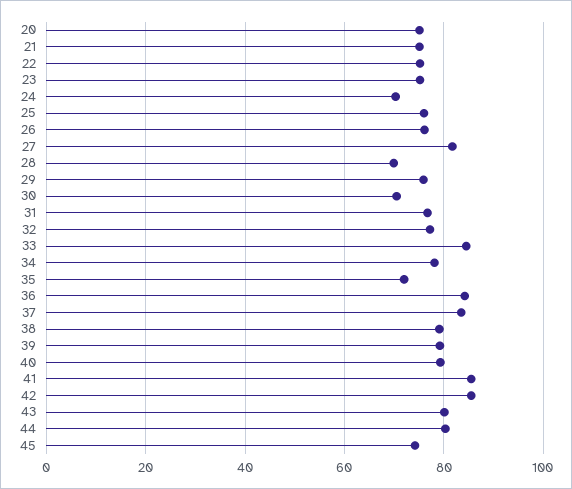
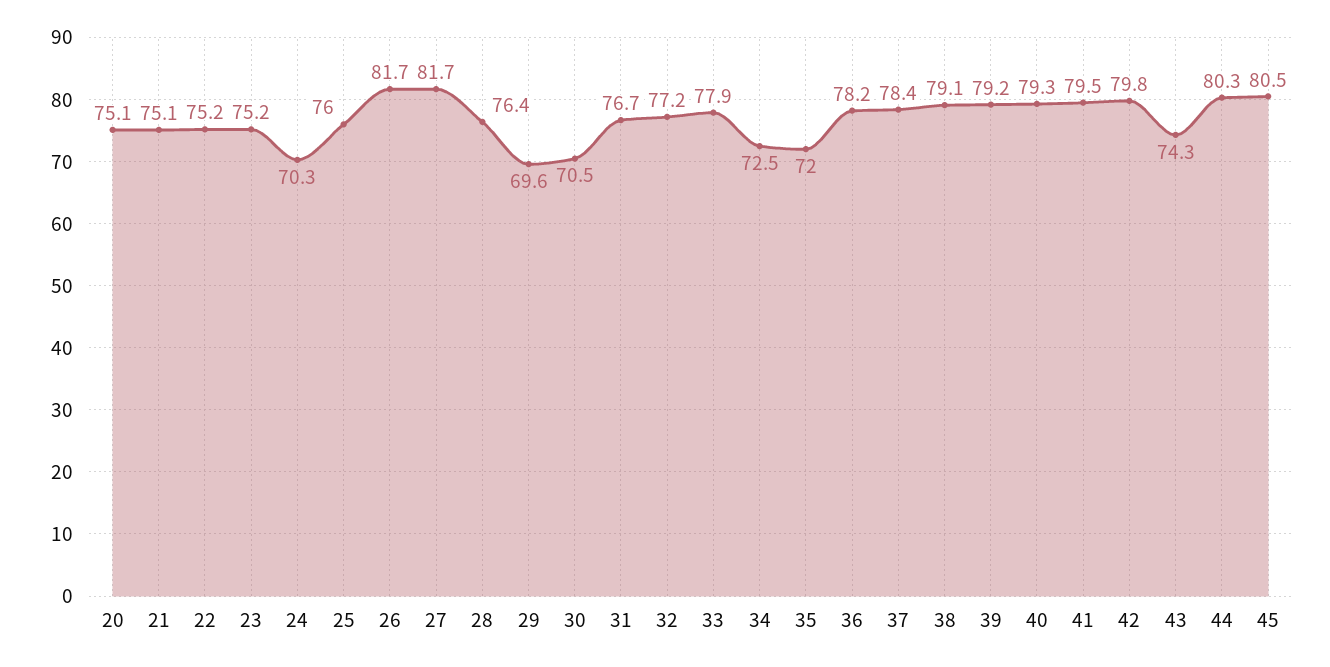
26: 76 -> 81.7
28: 70 -> 76.4
29: 76 -> 69.6
33: 84 -> 77.9
34: 78 -> 72.5
36: 84 -> 78.2
37: 84 -> 78.4
41: 86 -> 79.5
42: 86 -> 79.8
43: 80 -> 74.3
45: 74 -> 80.5

